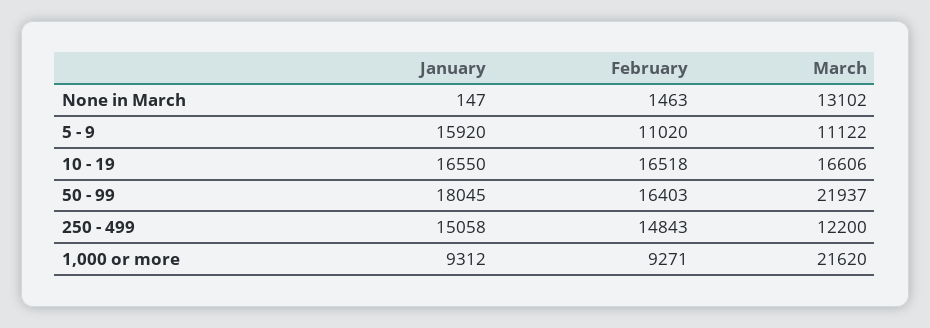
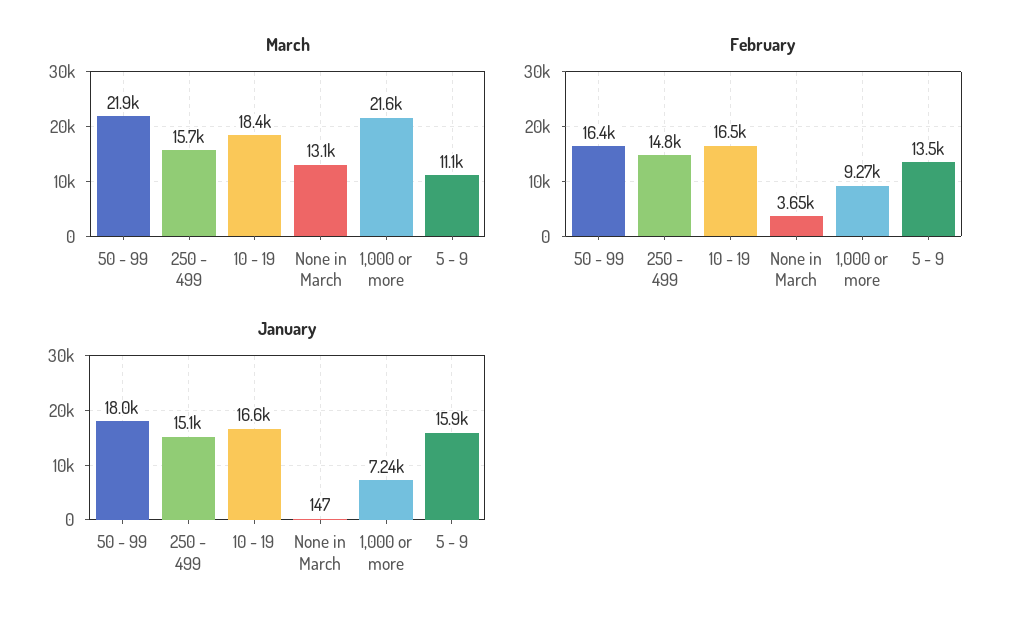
February, None in March: 1463 -> 3650
February, 5 - 9: 11020 -> 13500
March, 10 - 19: 16606 -> 18400
March, 250 - 499: 12200 -> 15700
January, 1,000 or more: 9312 -> 7240

